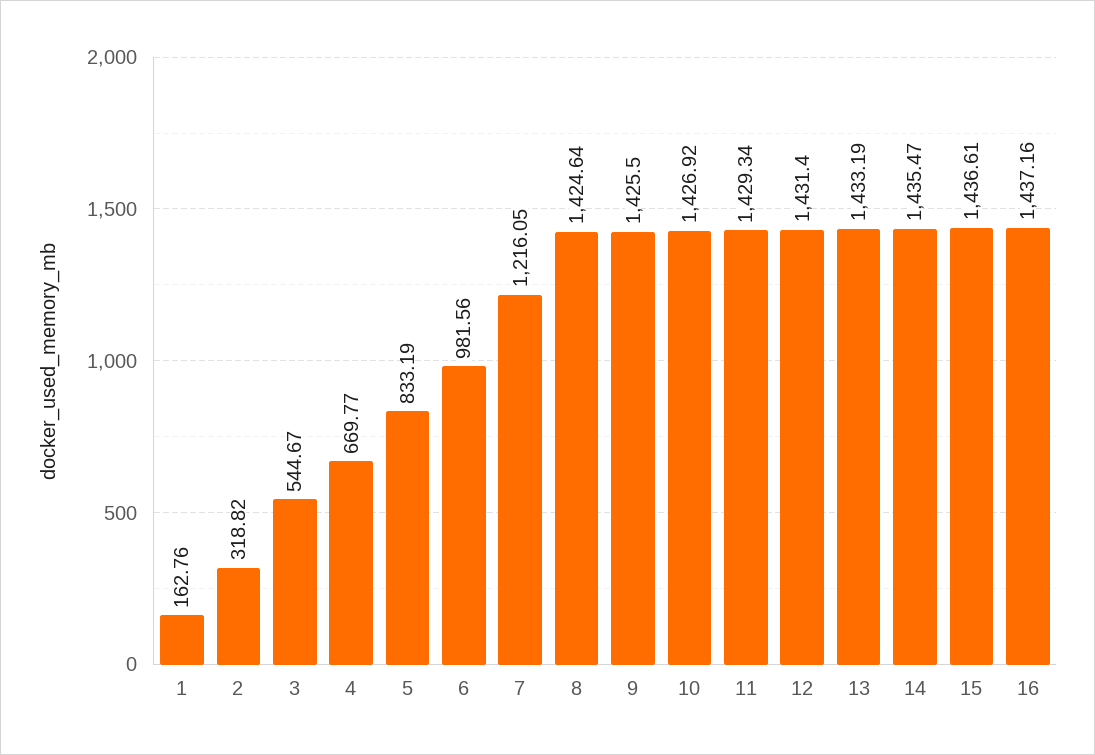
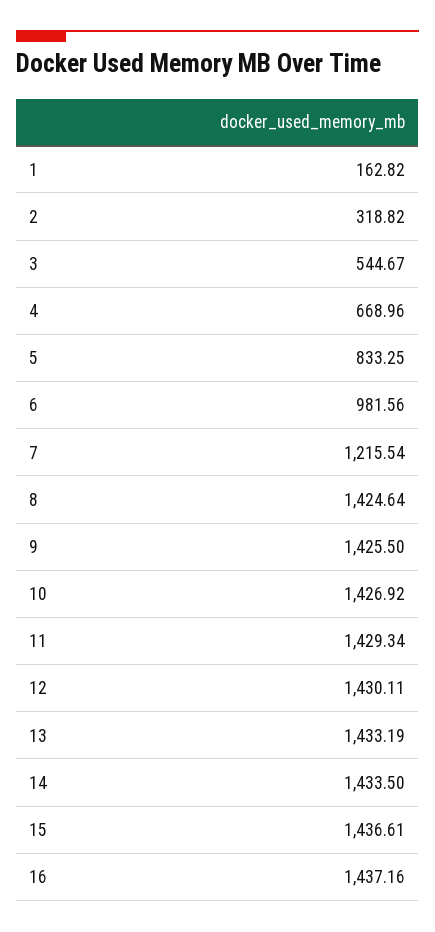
1: 162.76 -> 162.82
4: 669.77 -> 668.96
5: 833.19 -> 833.25
7: 1216.05 -> 1215.54
12: 1431.4 -> 1430.11
14: 1435.47 -> 1433.5

